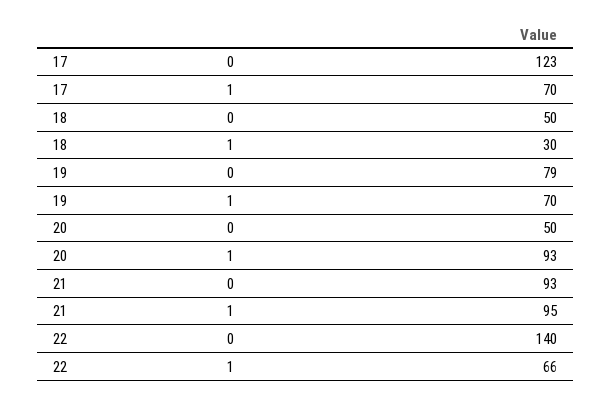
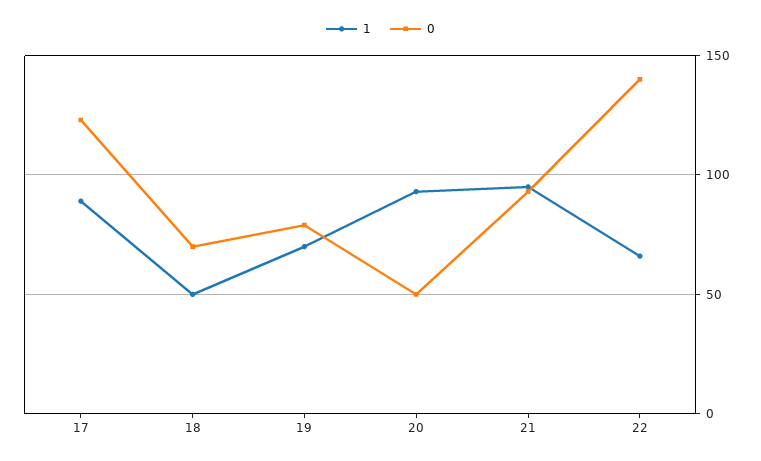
1, 17: 70 -> 90
0, 18: 50 -> 70
1, 18: 30 -> 50

